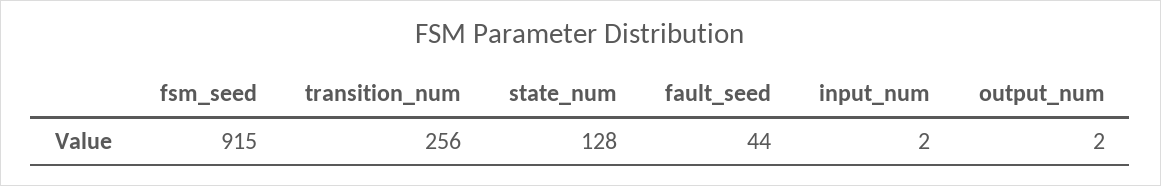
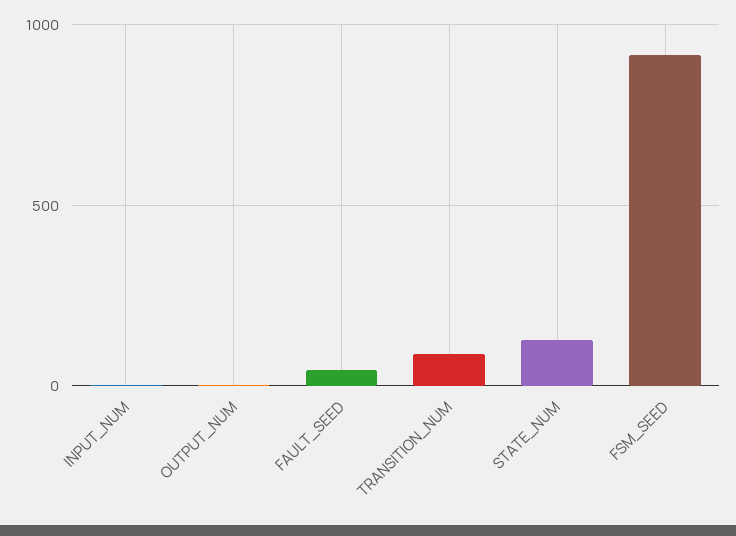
transition_num: 256 -> 100

